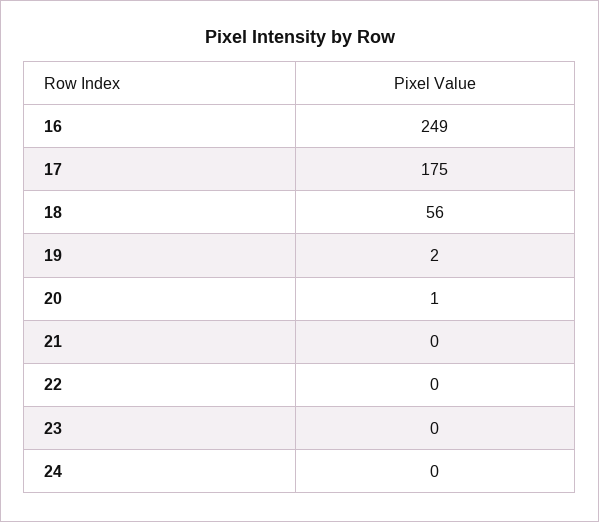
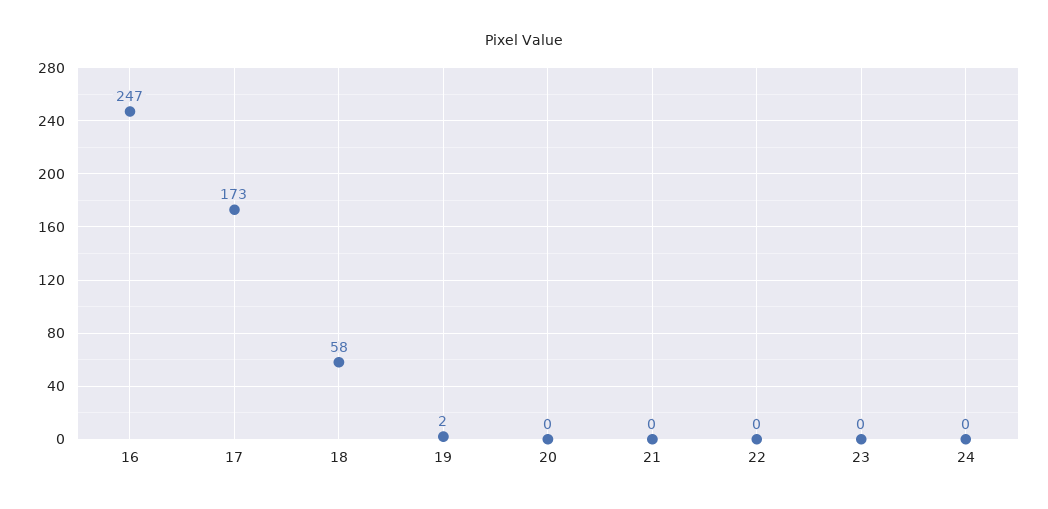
16: 249 -> 247
17: 175 -> 173
18: 56 -> 58
20: 1 -> 0

